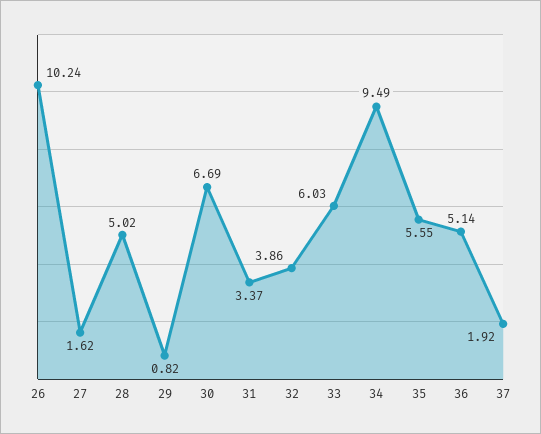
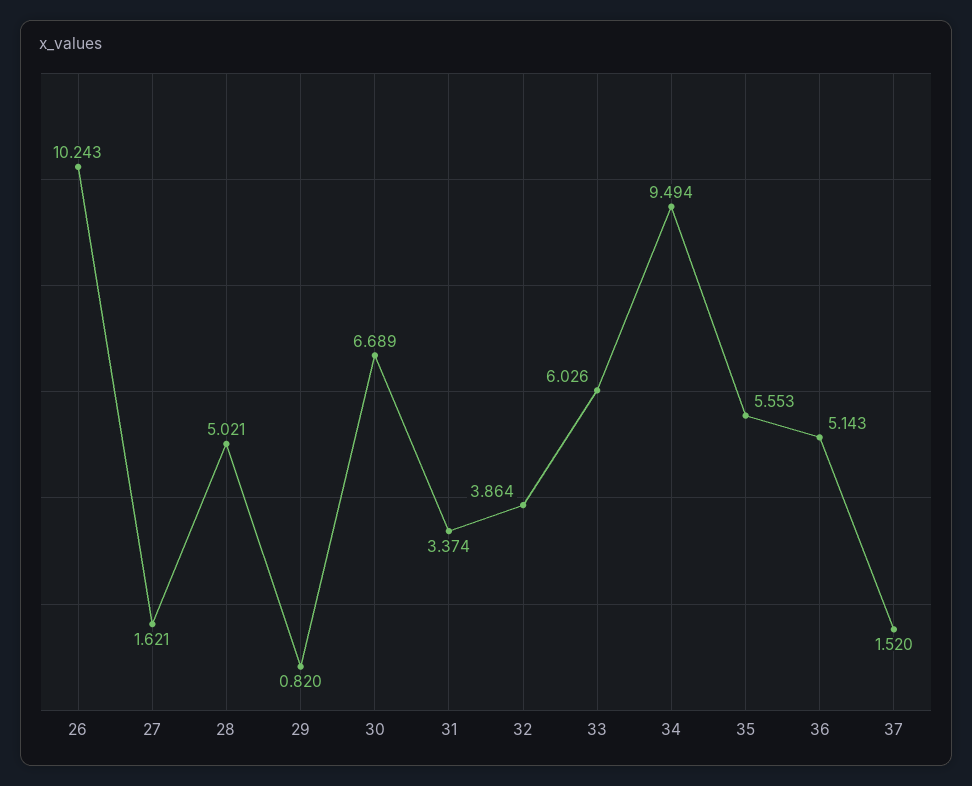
37: 1.92 -> 1.52

